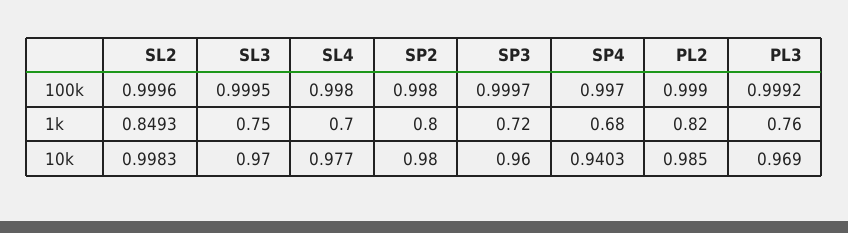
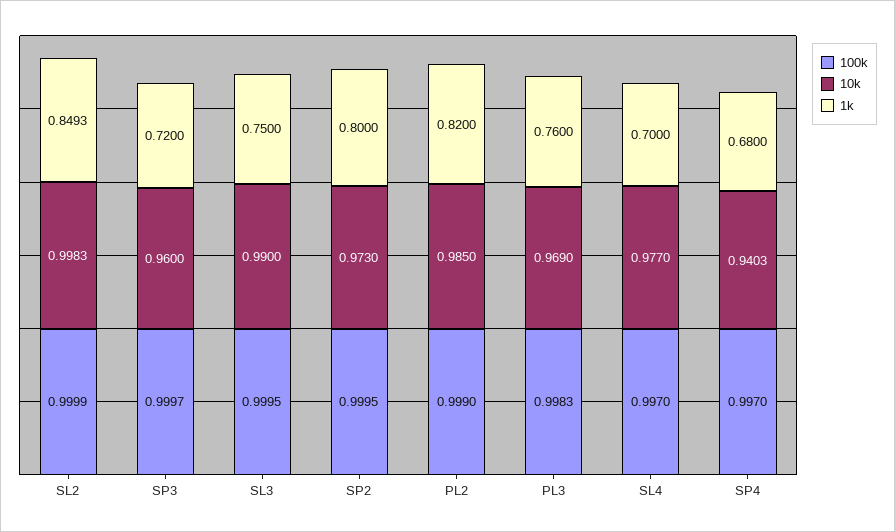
100k, SL2: 0.9996 -> 0.9999
100k, SL4: 0.998 -> 0.997
100k, SP2: 0.998 -> 0.9995
100k, PL3: 0.9992 -> 0.9983
10k, SL3: 0.97 -> 0.99
10k, SP2: 0.98 -> 0.973

